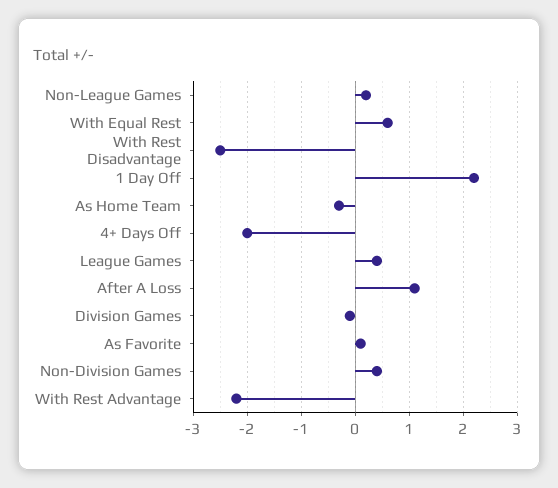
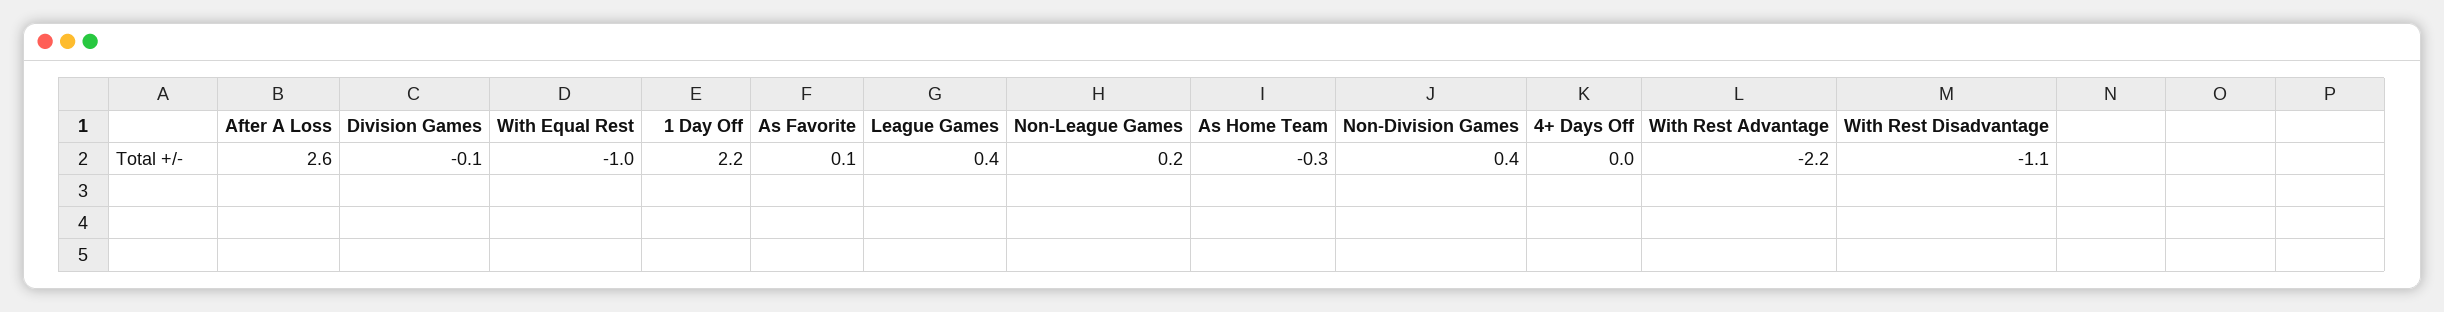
With Equal Rest: 0.5 -> -1
With Rest Disadvantage: -2.5 -> -1.1
4+ Days Off: -2 -> 0
After A Loss: 1 -> 2.6

